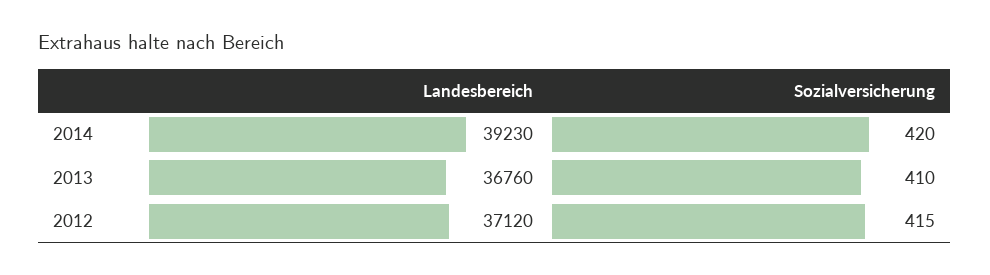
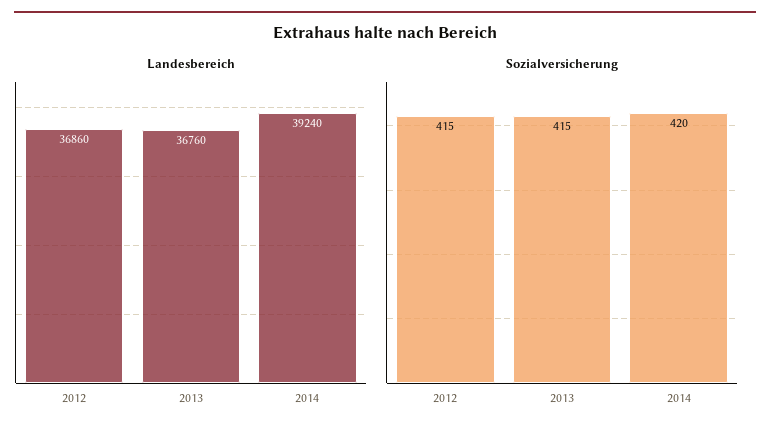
Landesbereich, 2014: 39230 -> 39240
Sozialversicherung, 2013: 410 -> 415
Landesbereich, 2012: 37120 -> 36860

